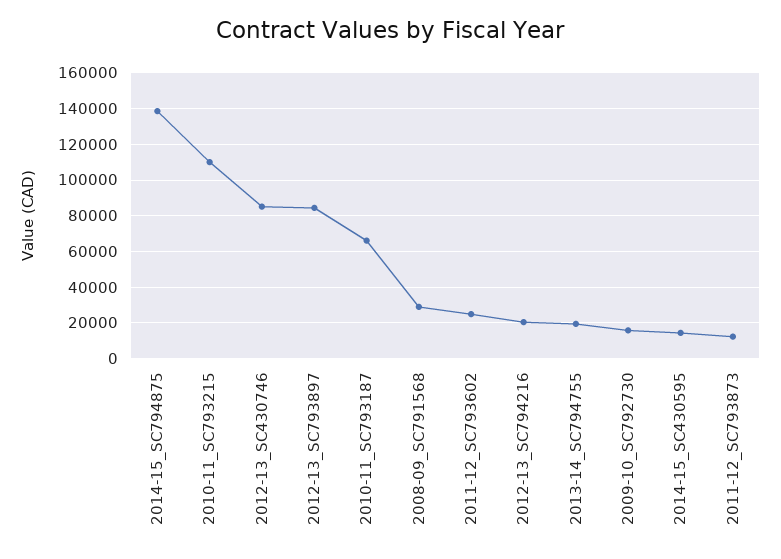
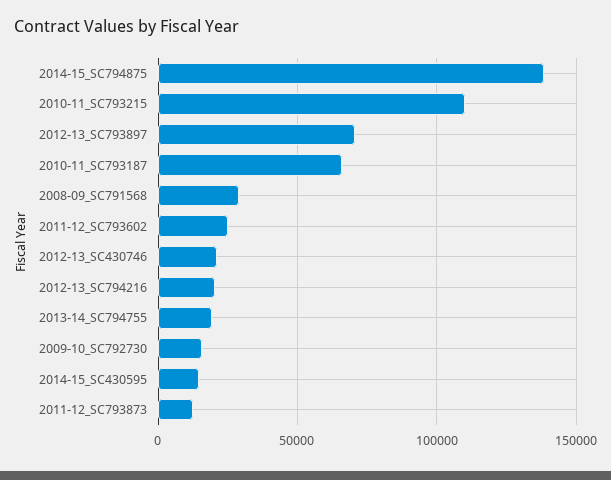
2012-13_SC430746: 85000 -> 20000
2012-13_SC793897: 85000 -> 70000

